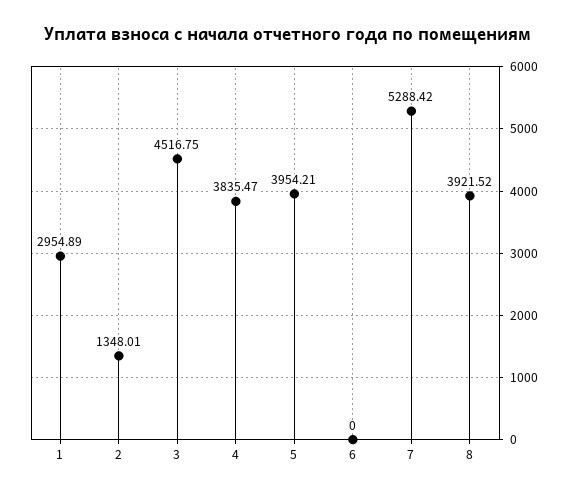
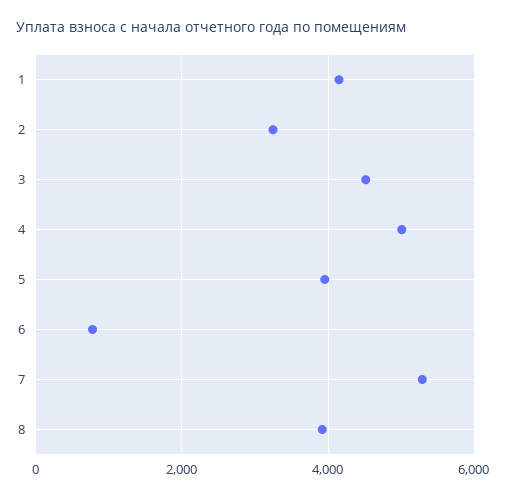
1: 2954.89 -> 4200
2: 1348.01 -> 3200
4: 3835.47 -> 5000
6: 0 -> 800

